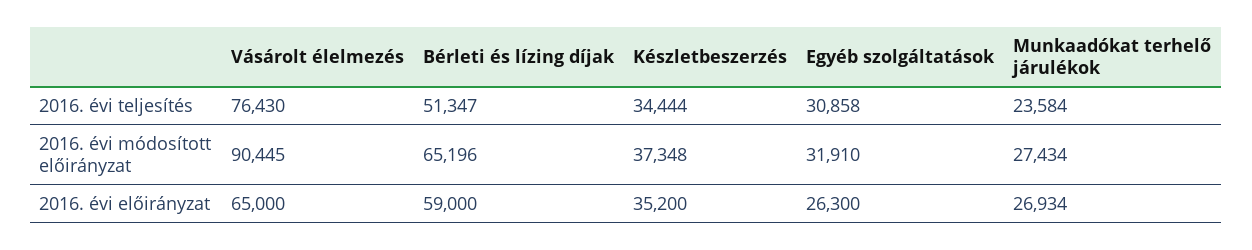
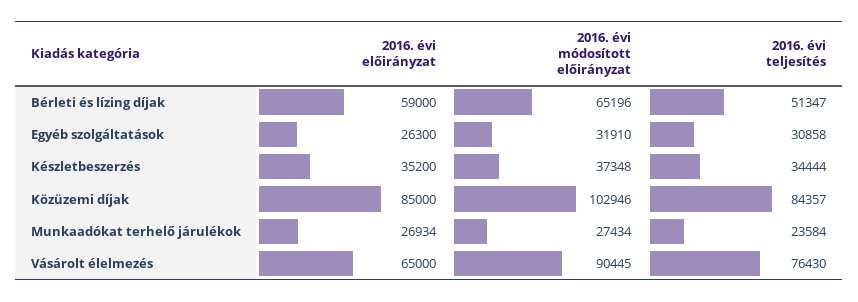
Közüzemi díjak, 2016. évi előirányzat: none -> 85000
Közüzemi díjak, 2016. évi módosított előirányzat: none -> 102946
Közüzemi díjak, 2016. évi teljesítés: none -> 84357

